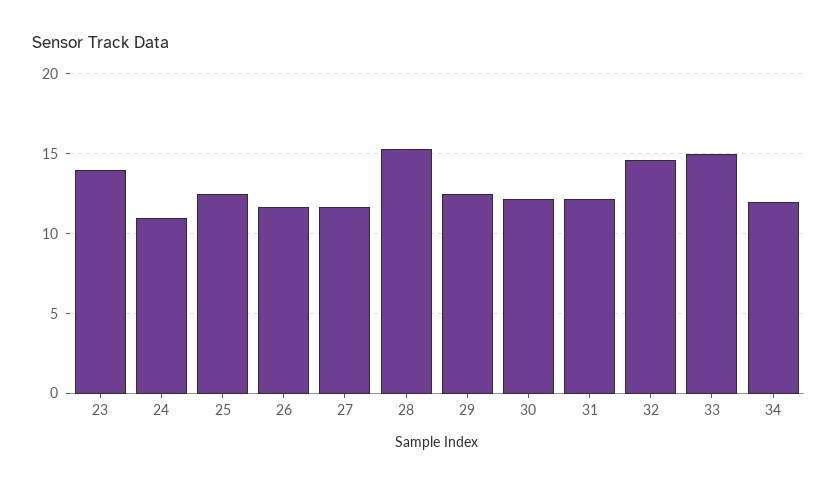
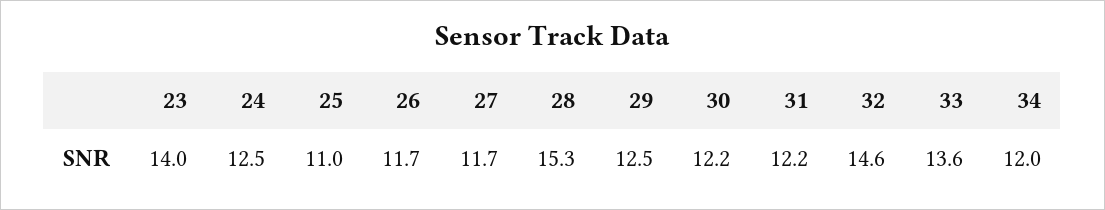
24: 11 -> 12.5
25: 12.5 -> 11
33: 15 -> 13.6

